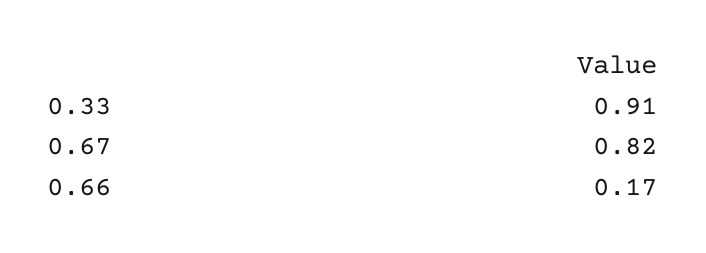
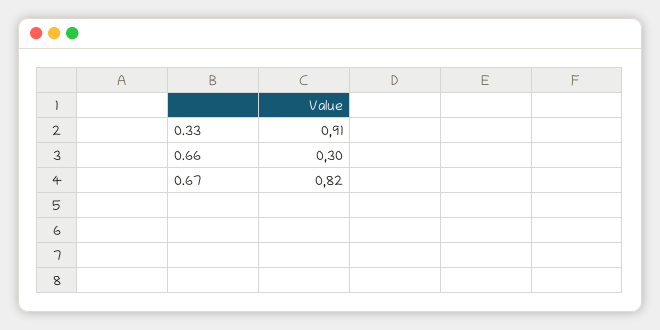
0.66: 0.17 -> 0.3

